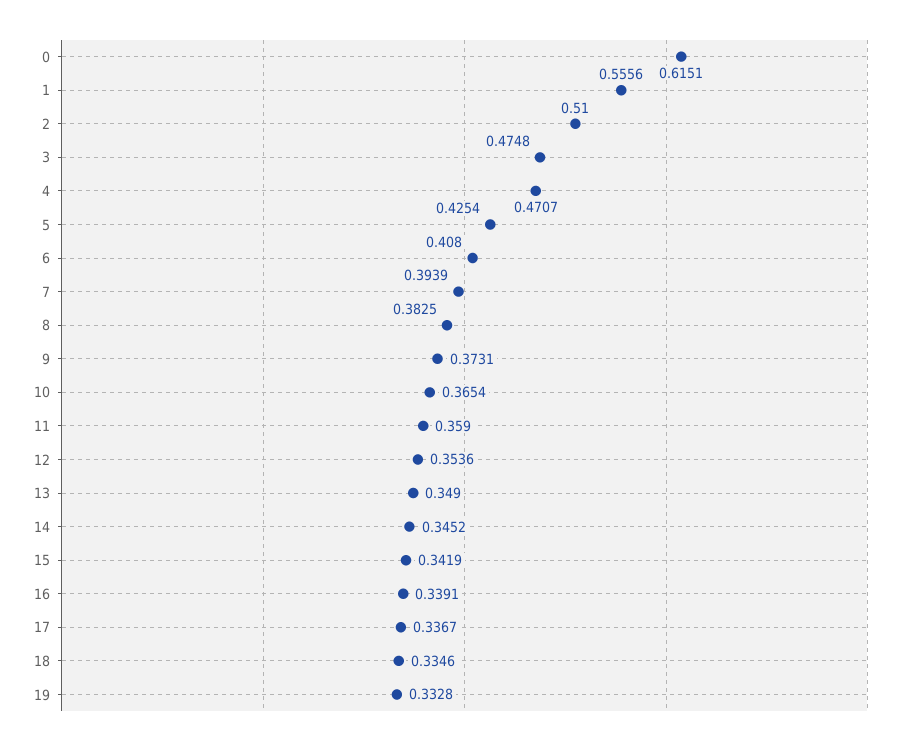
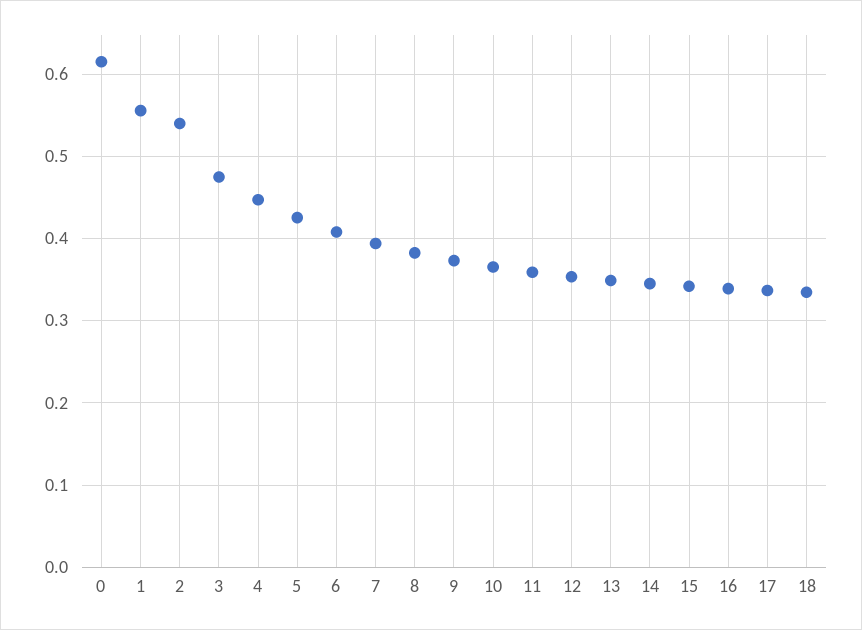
2: 0.51 -> 0.54
4: 0.4707 -> 0.45
19: 0.3328 -> none

